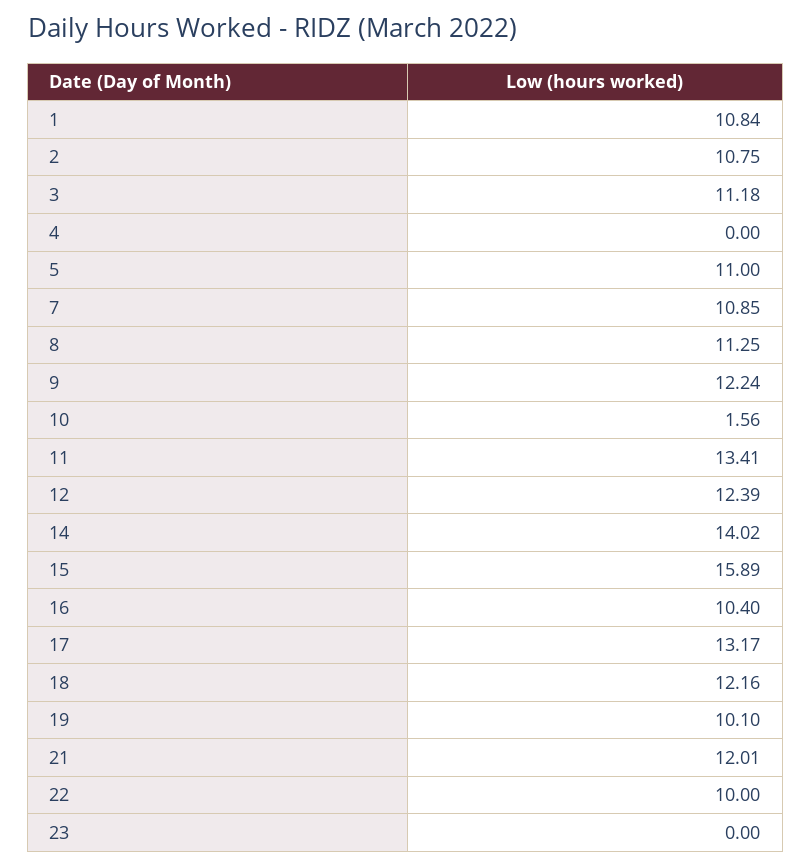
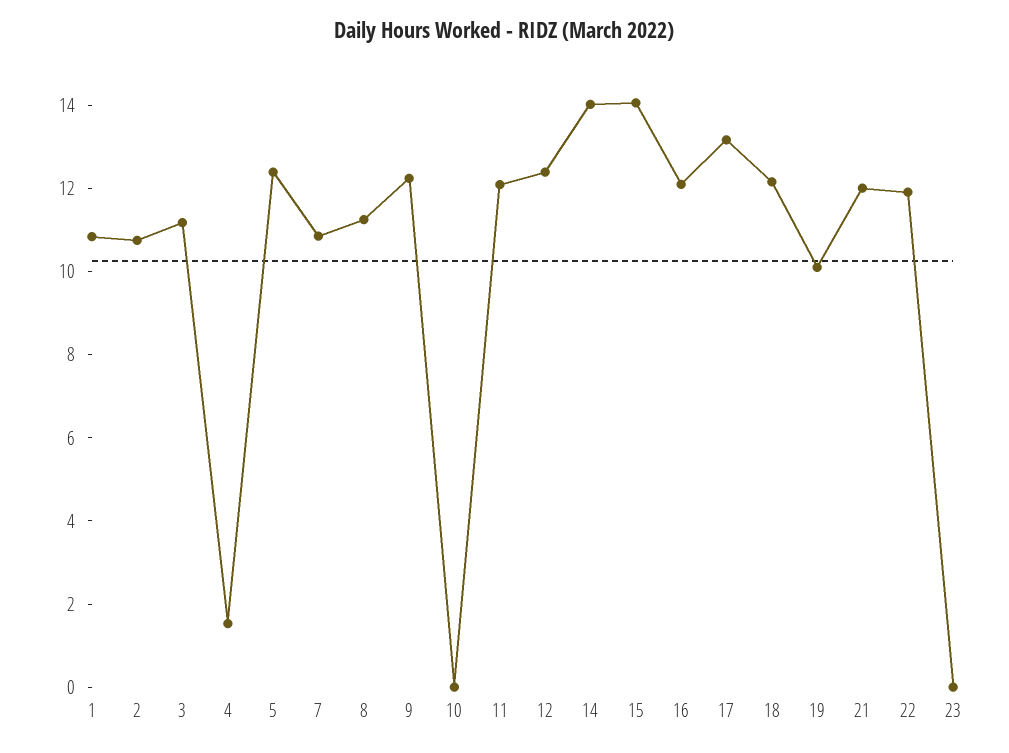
4: 0 -> 1.5
5: 11 -> 12.5
10: 1.56 -> 0
11: 13.41 -> 12
15: 15.89 -> 14
16: 10.4 -> 12
22: 10 -> 12

